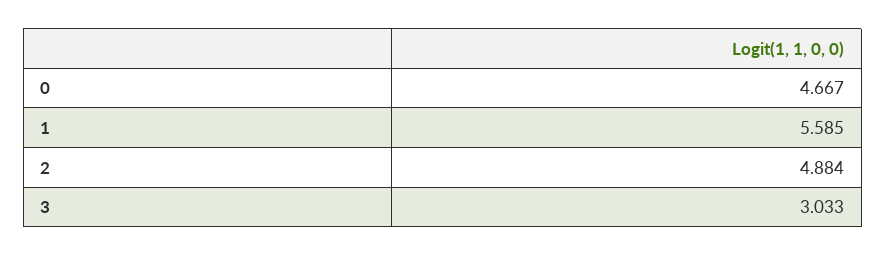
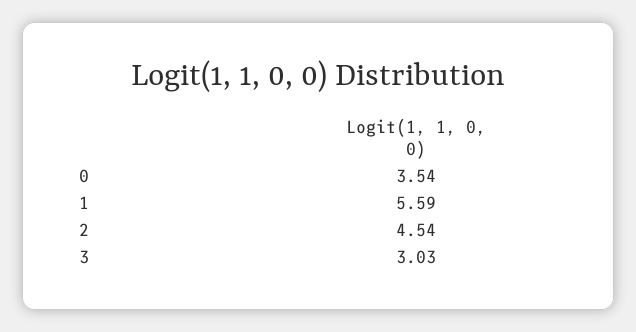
0: 4.667 -> 3.54
2: 4.884 -> 4.54

